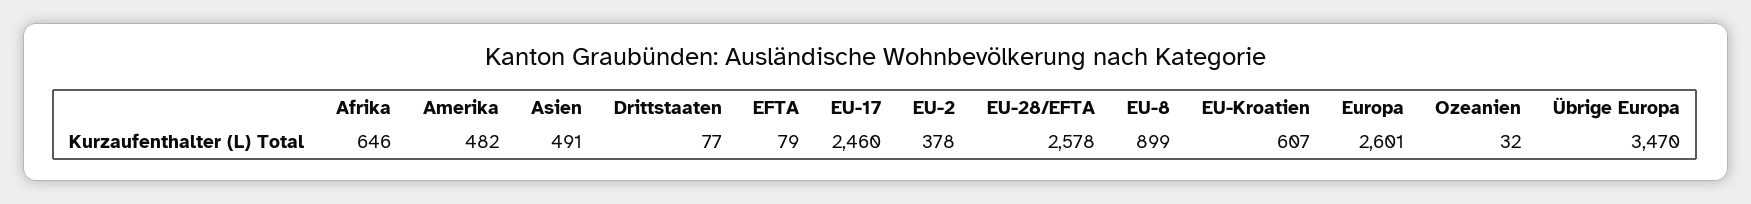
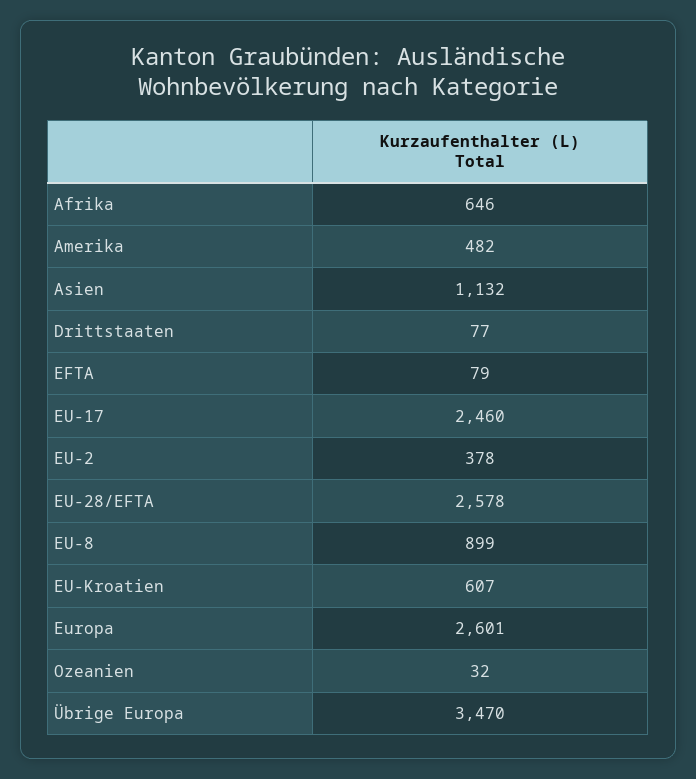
Asien: 491 -> 1132

